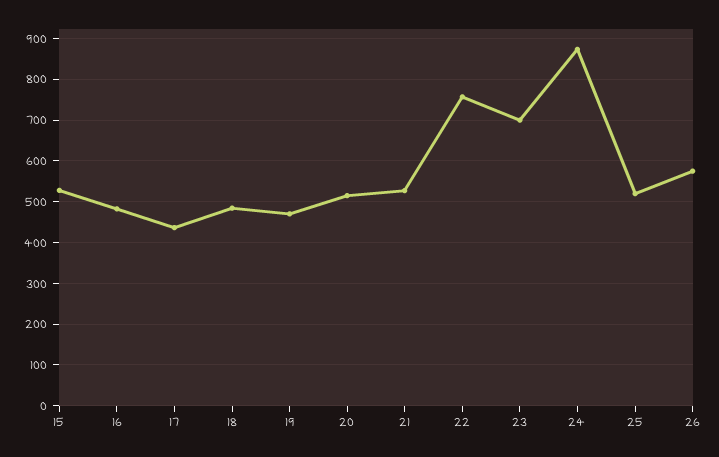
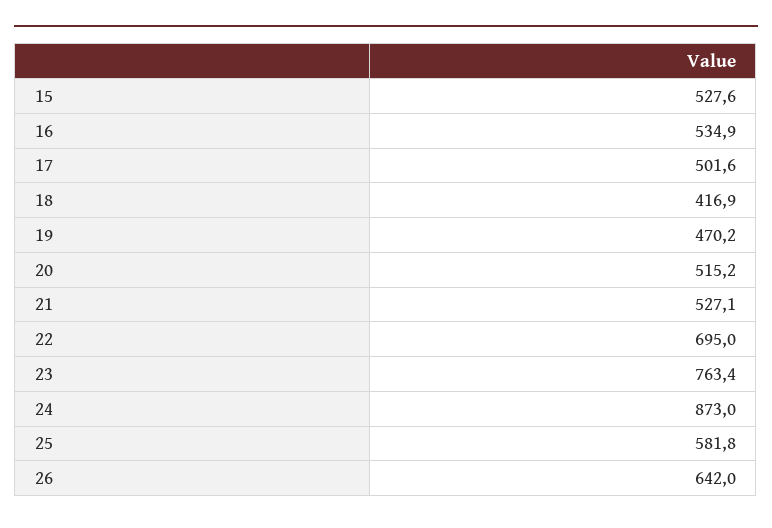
16: 480 -> 534.9
17: 440 -> 501.6
18: 480 -> 416.9
22: 760 -> 695
23: 700 -> 763.4
25: 520 -> 581.8
26: 580 -> 642

